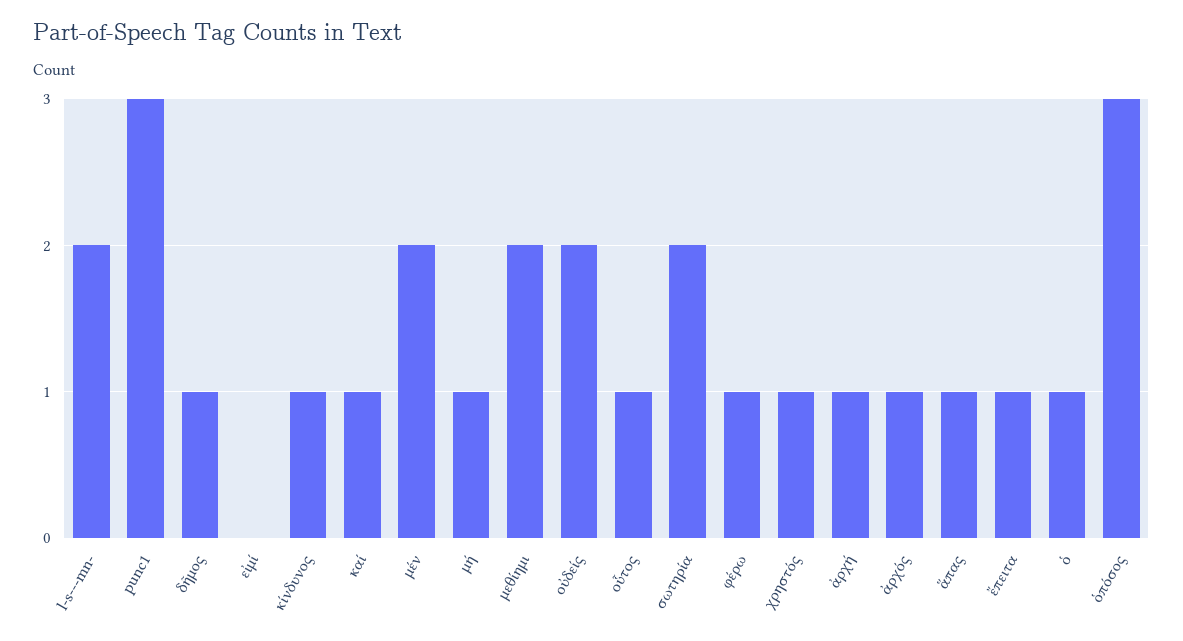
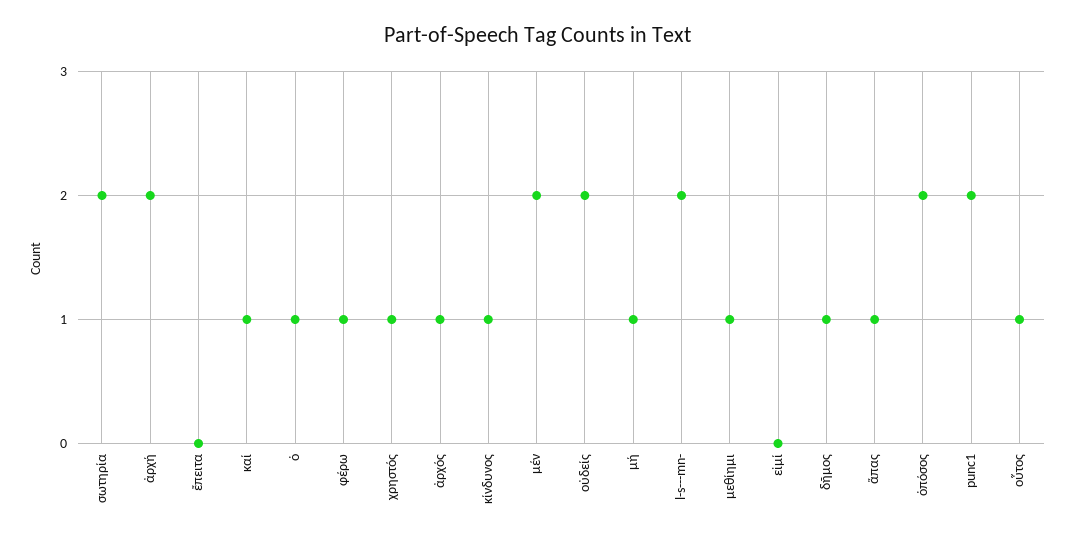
punc1: 3 -> 2
μεθίημι: 2 -> 1
ἀρχή: 1 -> 2
ἔπειτα: 1 -> 0
ὁπόσος: 3 -> 2

